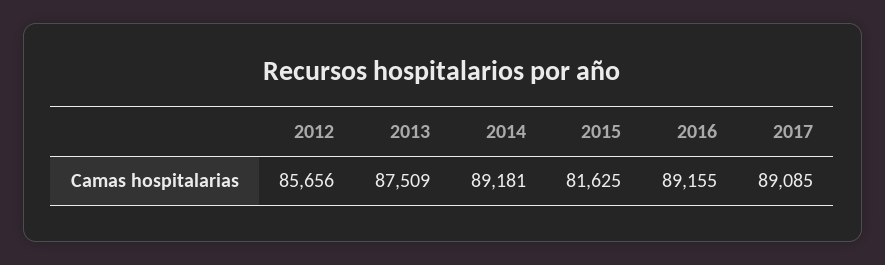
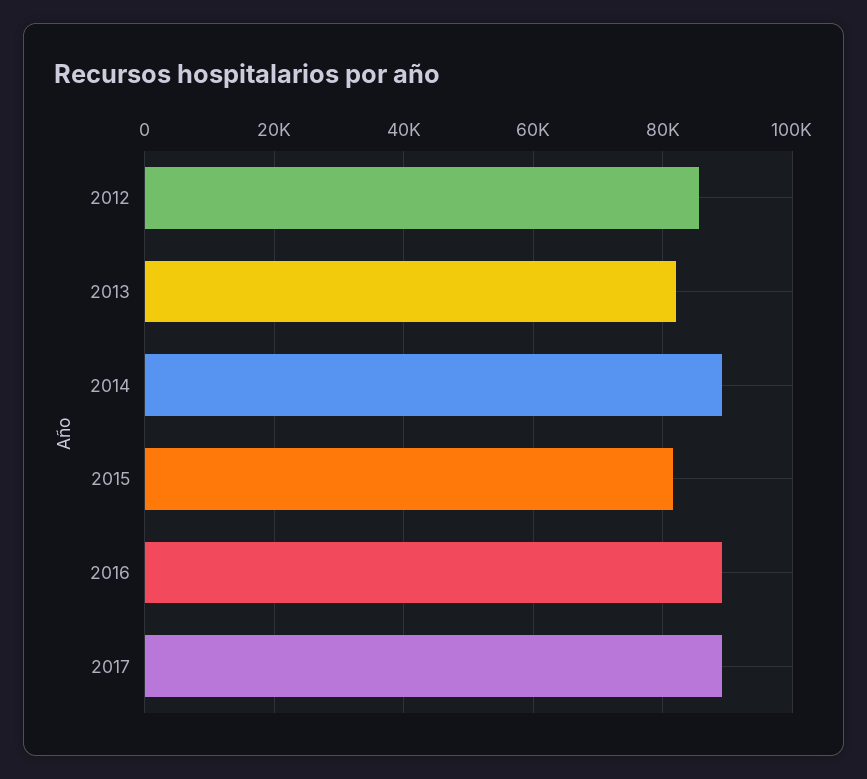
2013: 87509 -> 82000

